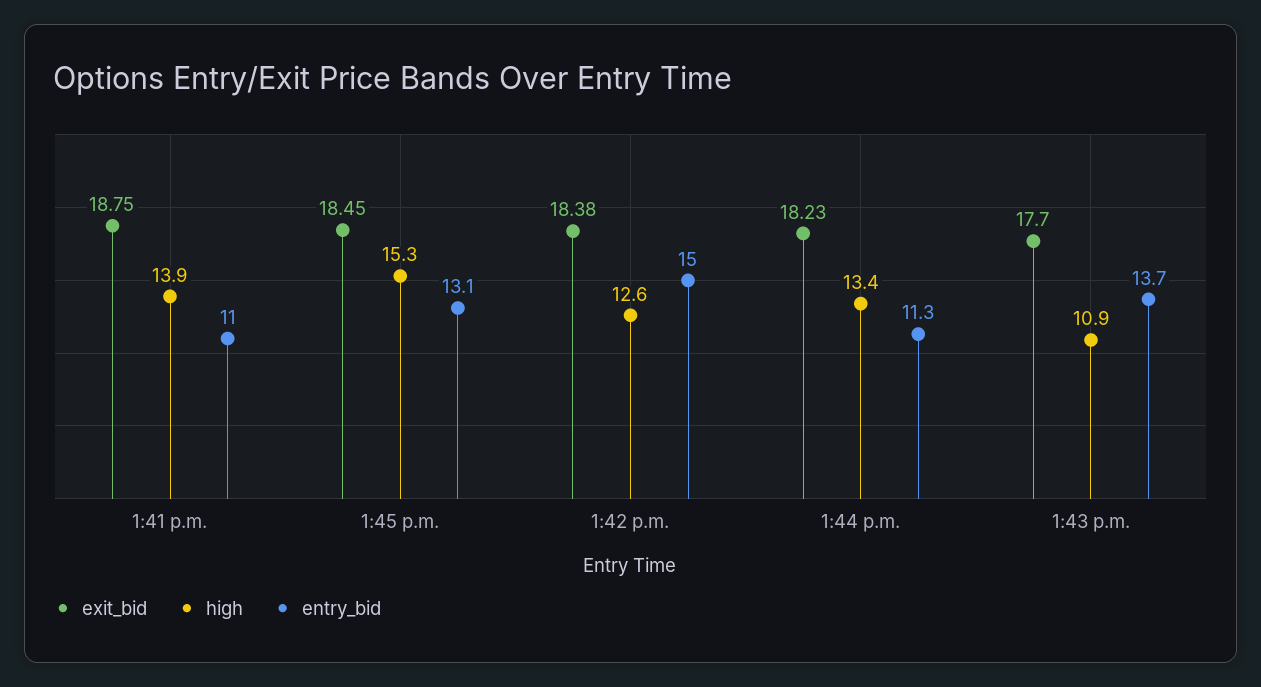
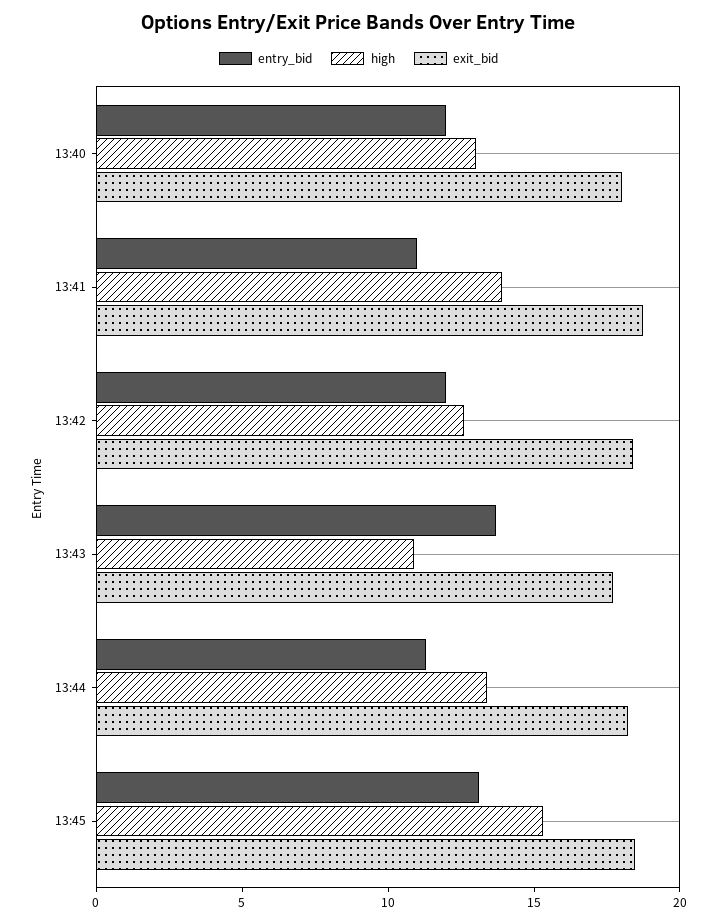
entry_bid, 1:42 p.m.: 15 -> 12
entry_bid, 13:40: none -> 12
high, 13:40: none -> 13
exit_bid, 13:40: none -> 18

